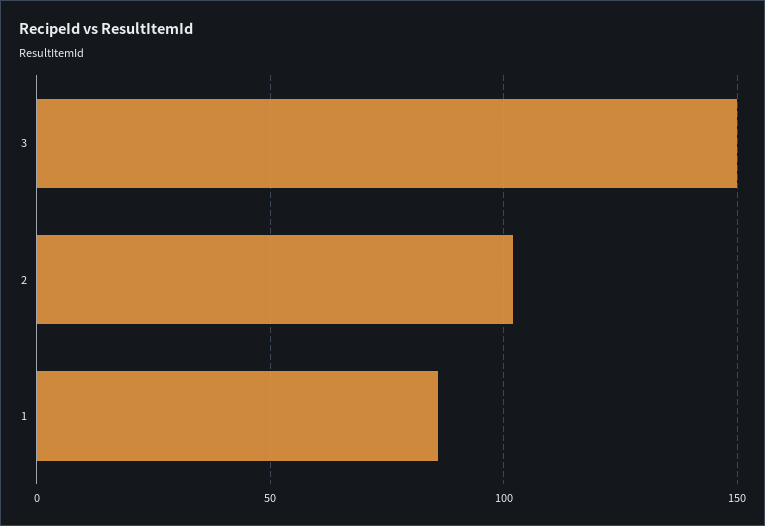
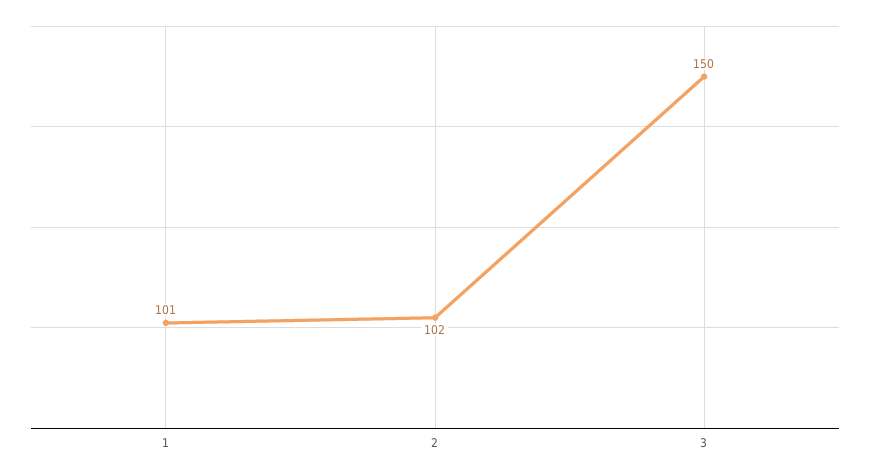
1: 85 -> 101

